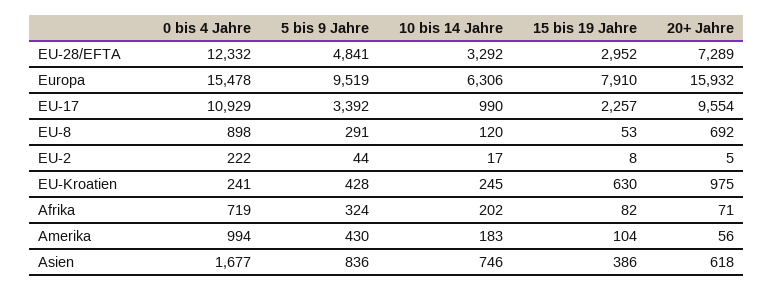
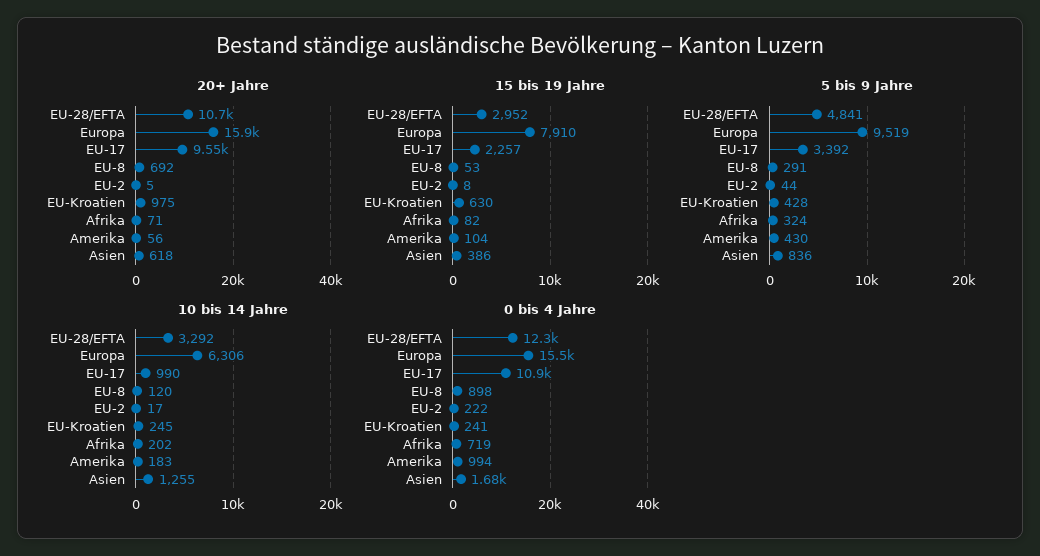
20+ Jahre, EU-28/EFTA: 7289 -> 10700
10 bis 14 Jahre, Asien: 746 -> 1255

